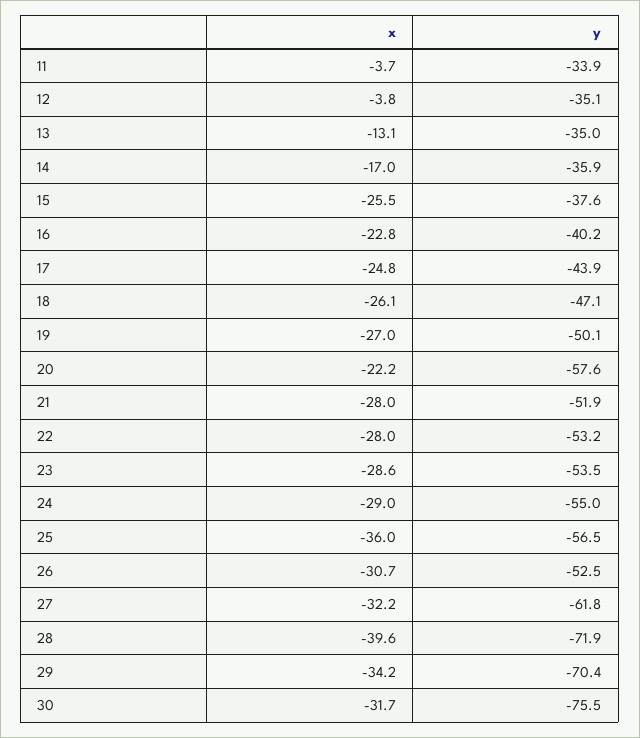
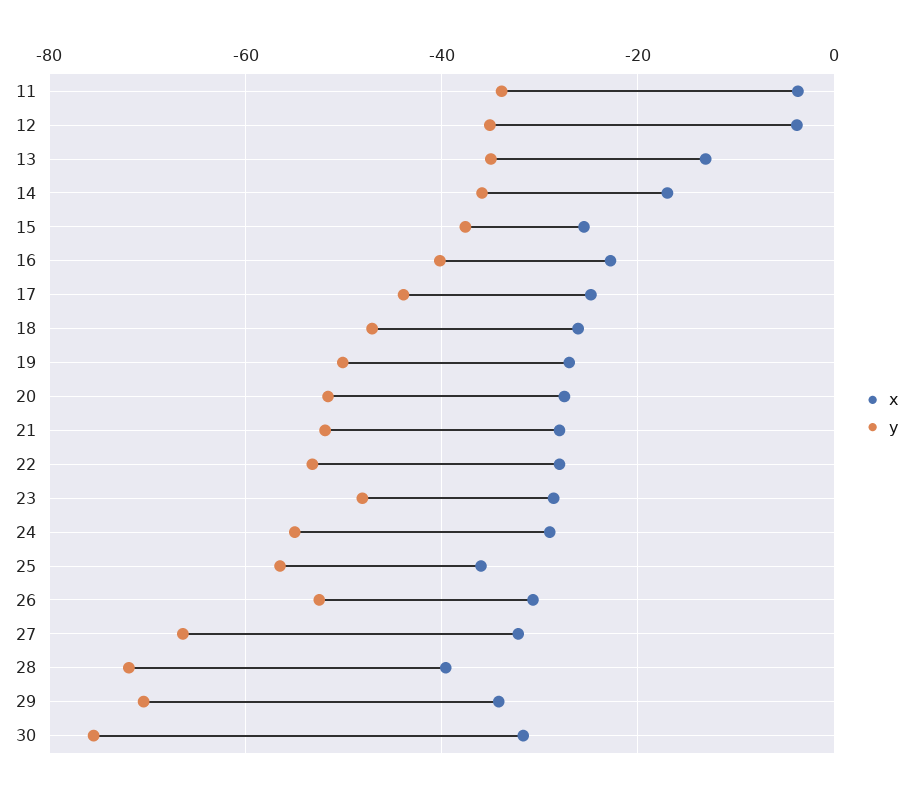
x, 20: -22.2 -> -28
y, 20: -57.6 -> -52
y, 23: -53.5 -> -48
y, 27: -61.8 -> -66

